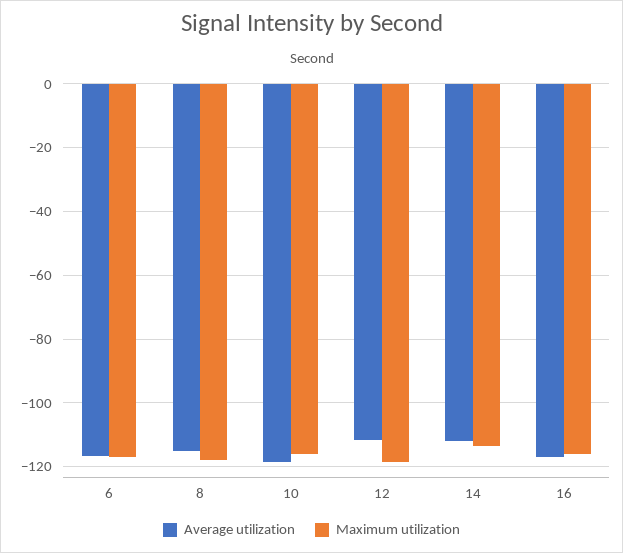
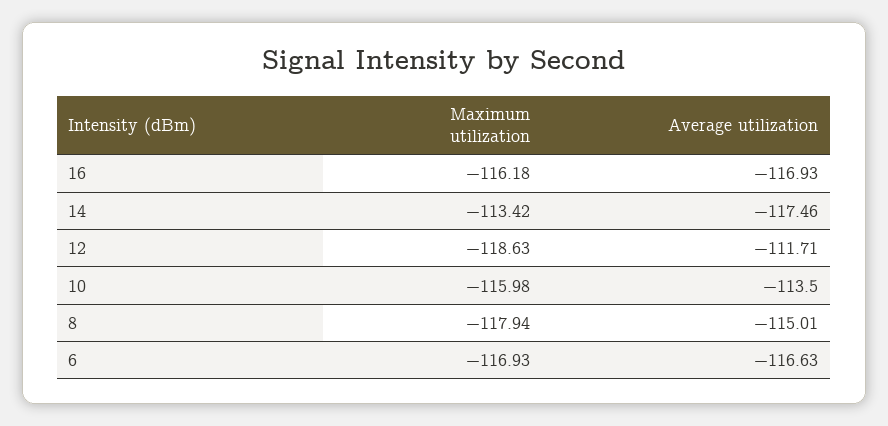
Average utilization, 10: -118 -> -113.5
Average utilization, 14: -112 -> -117.46

